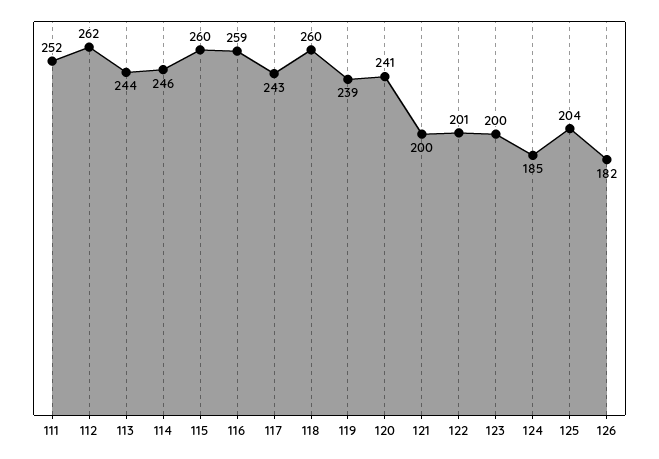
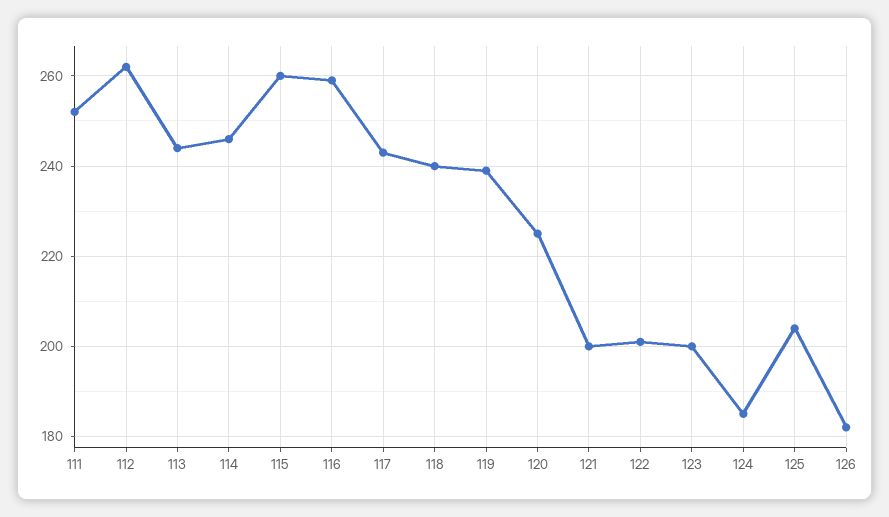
118: 260 -> 240
120: 241 -> 225

